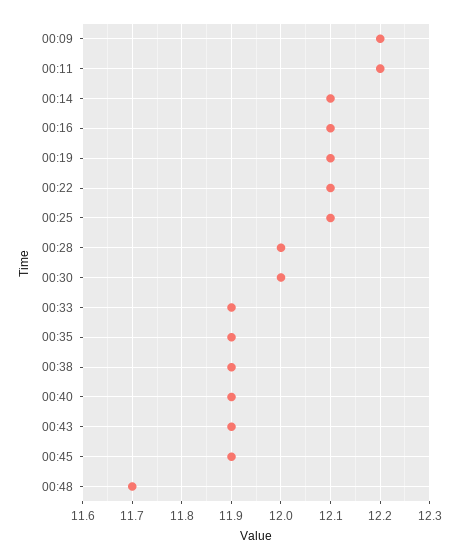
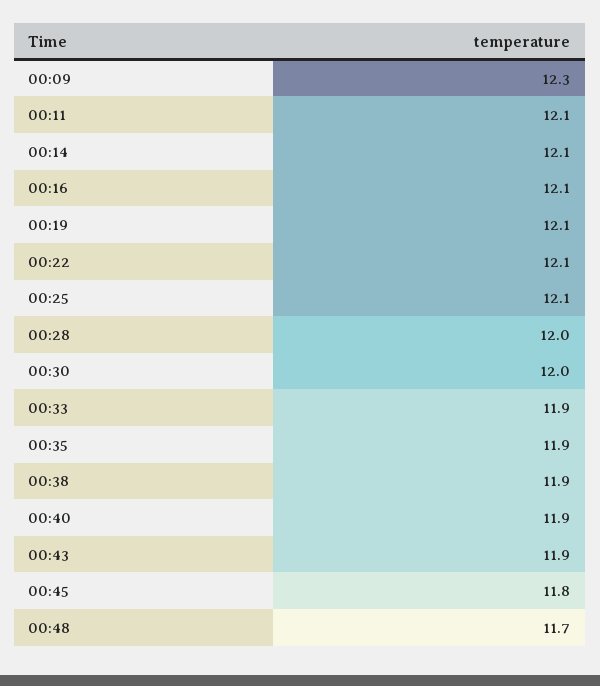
00:09: 12.2 -> 12.3
00:11: 12.2 -> 12.1
00:45: 11.9 -> 11.8

